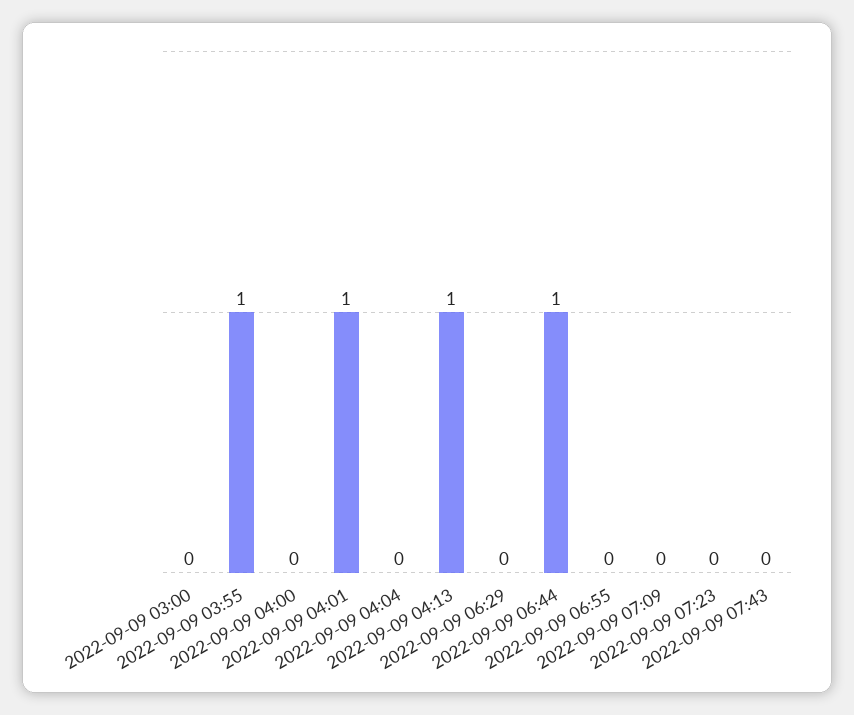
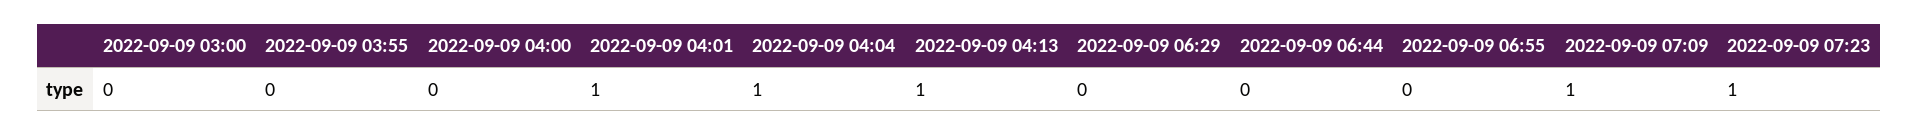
2022-09-09 03:55: 1 -> 0
2022-09-09 04:04: 0 -> 1
2022-09-09 06:44: 1 -> 0
2022-09-09 07:09: 0 -> 1
2022-09-09 07:23: 0 -> 1
2022-09-09 07:43: 0 -> none

